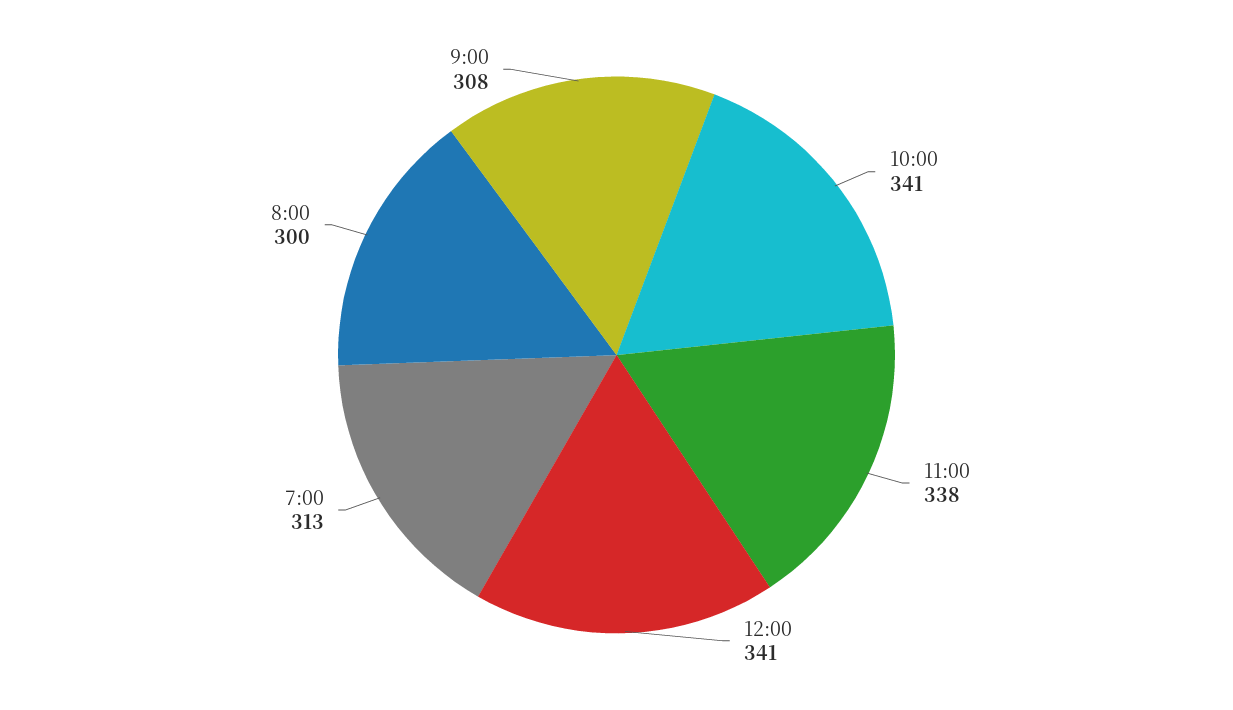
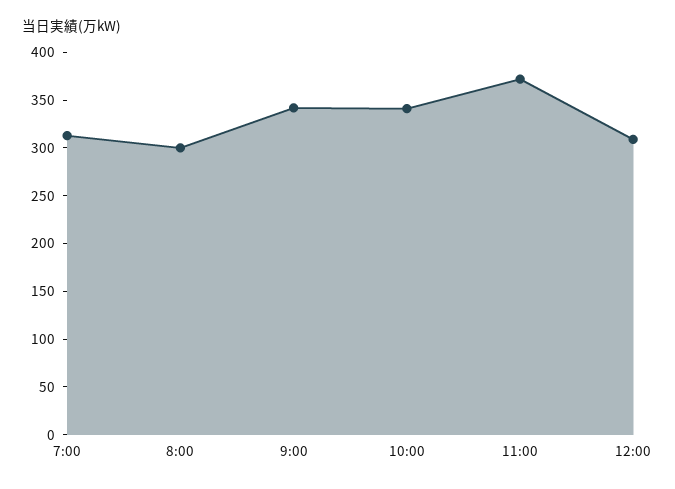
11:00: 338 -> 370
12:00: 341 -> 310
9:00: 308 -> 340

